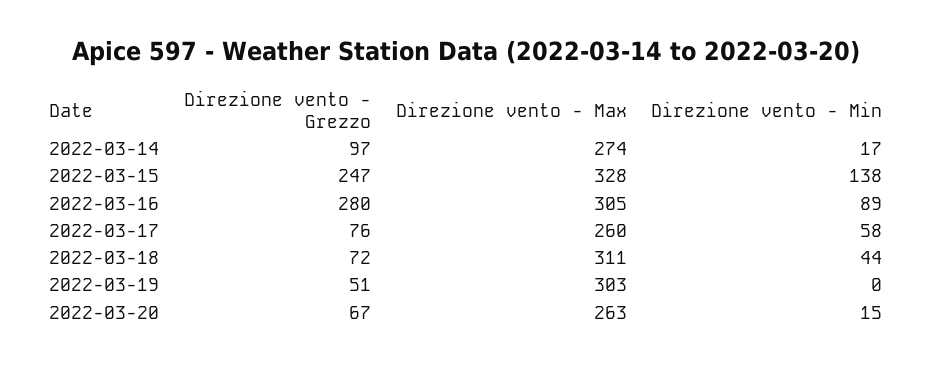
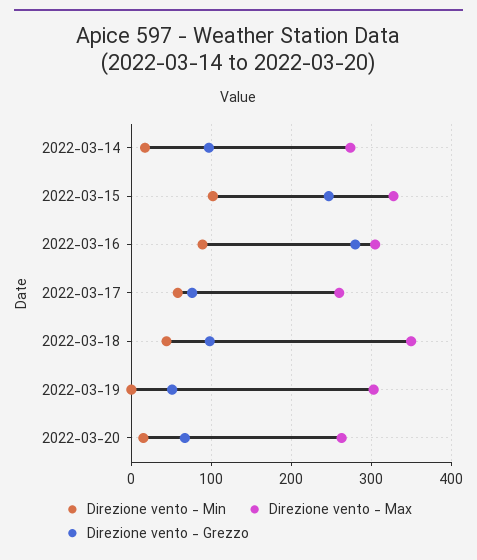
Direzione vento - Min, 2022-03-15: 138 -> 100
Direzione vento - Grezzo, 2022-03-18: 72 -> 100
Direzione vento - Max, 2022-03-18: 311 -> 350

